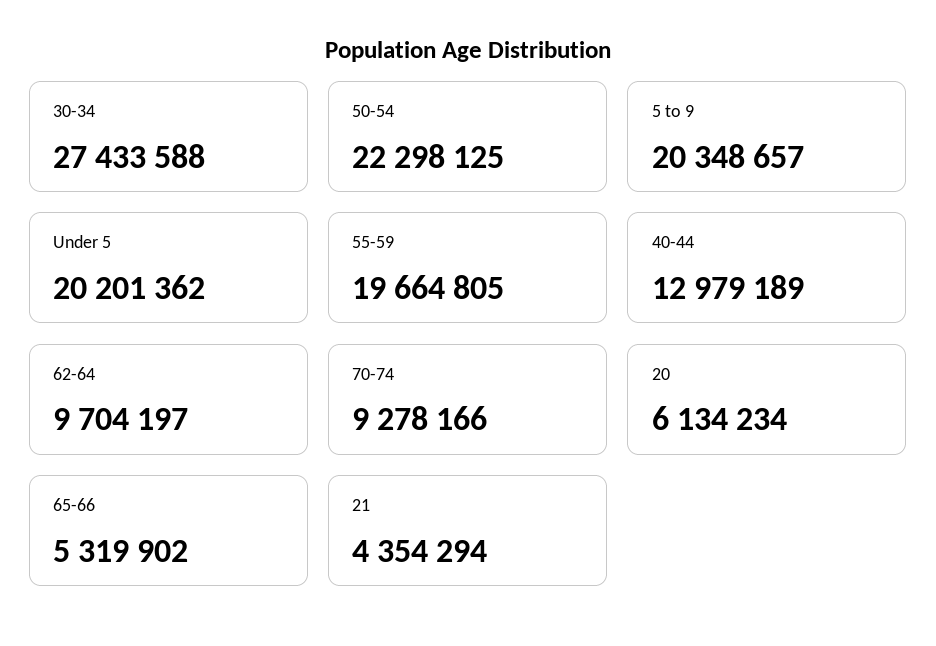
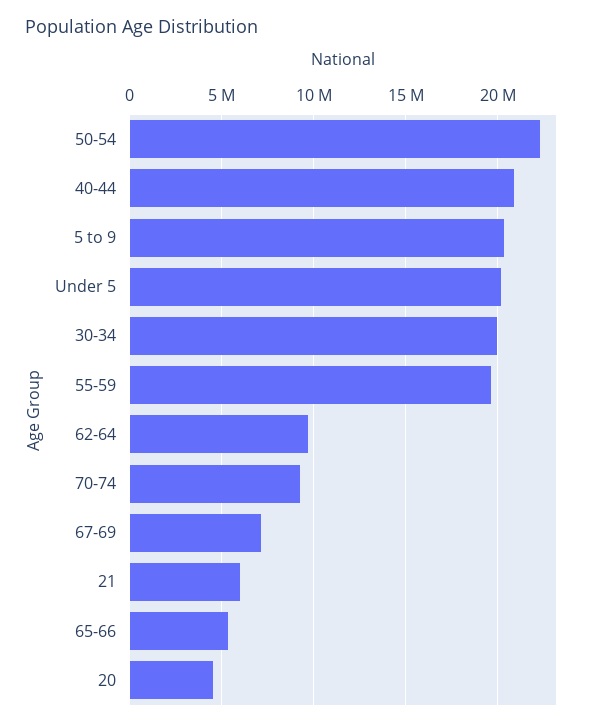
30-34: 27433588 -> 20000000
40-44: 12979189 -> 21000000
20: 6134234 -> 4500000
21: 4354294 -> 6000000
67-69: none -> 7000000

